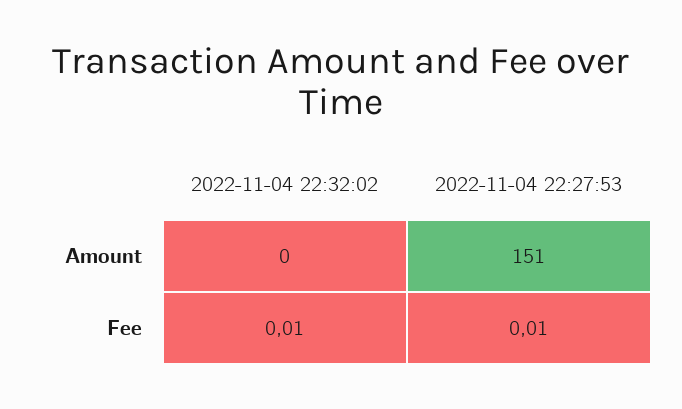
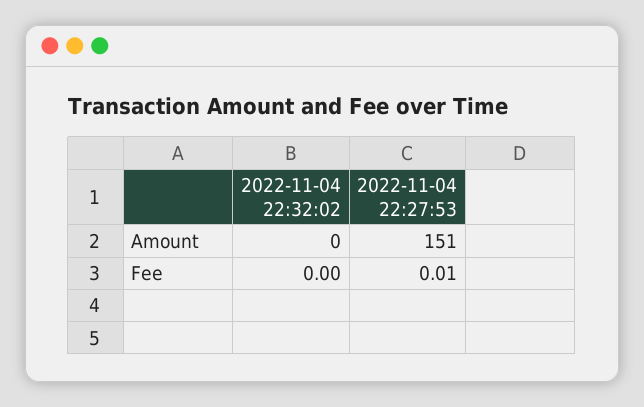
2022-11-04 22:32:02, Fee: 0.01 -> 0

